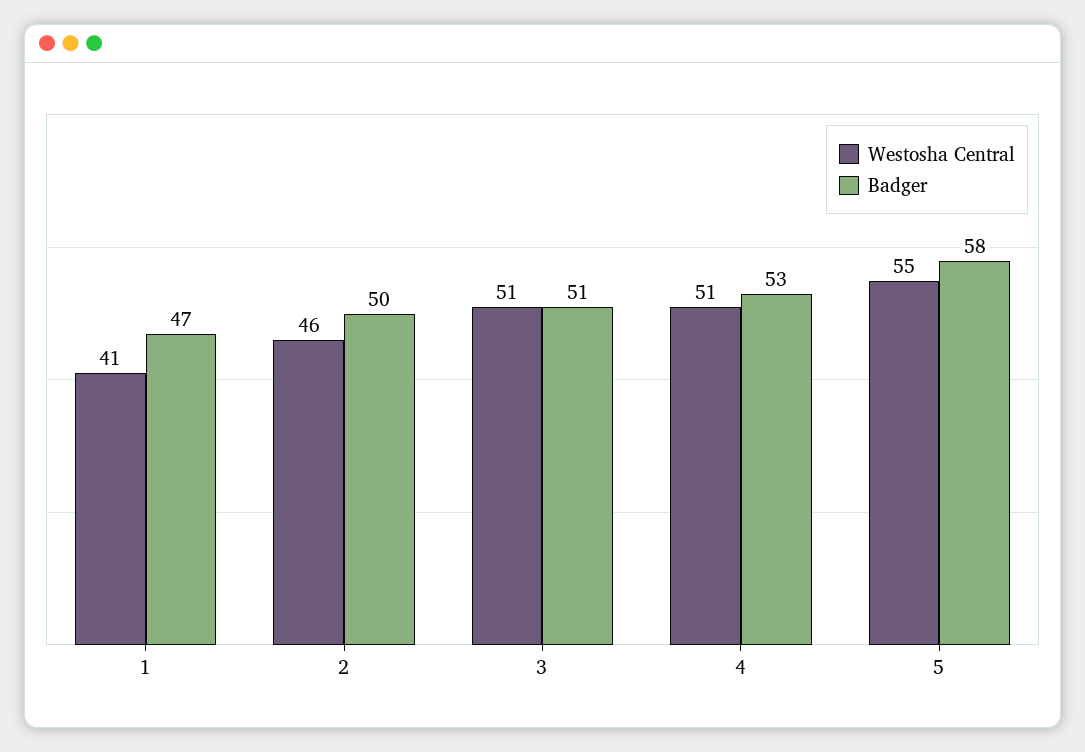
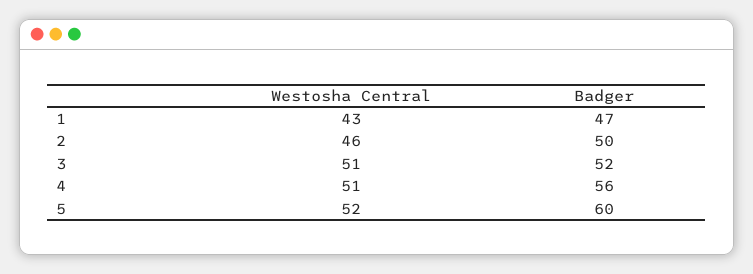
Westosha Central, 1: 41 -> 43
Badger, 3: 51 -> 52
Badger, 4: 53 -> 56
Westosha Central, 5: 55 -> 52
Badger, 5: 58 -> 60

